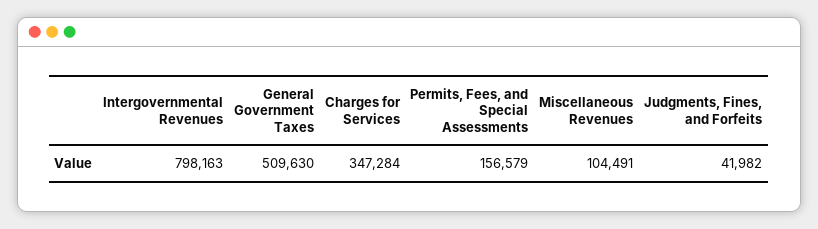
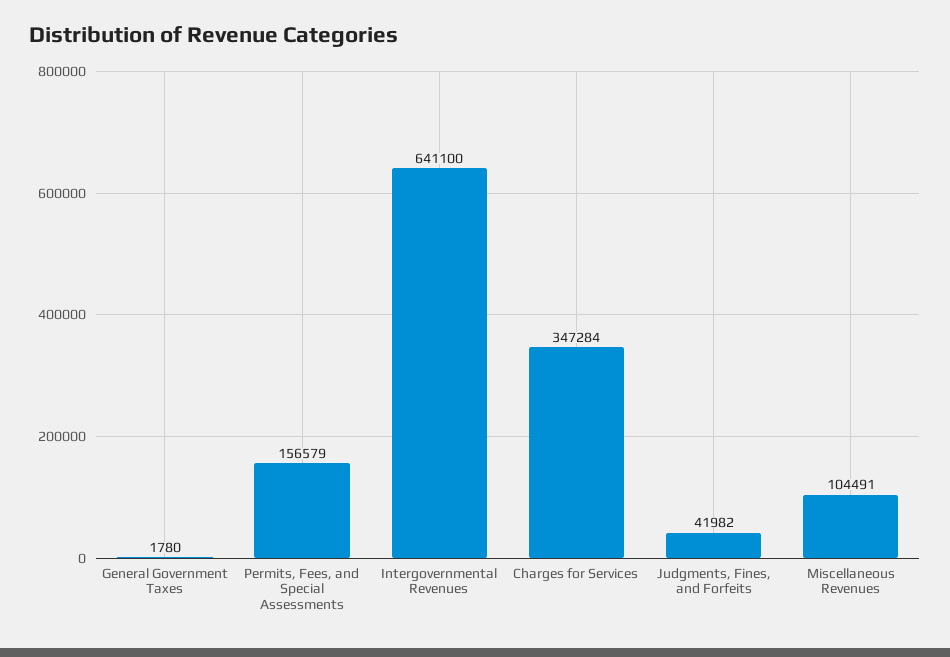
Intergovernmental Revenues: 798163 -> 641100
General Government Taxes: 509630 -> 1780

